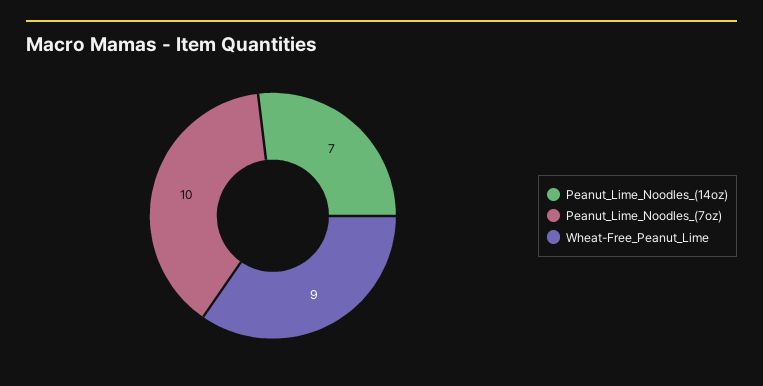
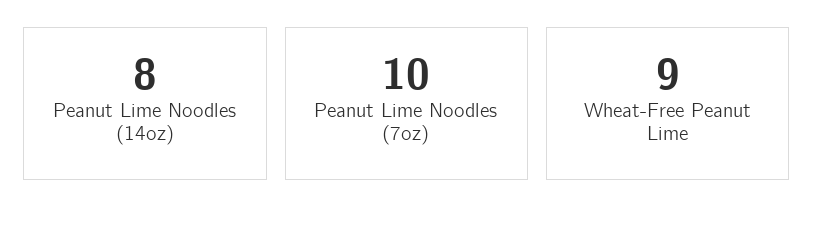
Peanut_Lime_Noodles_(14oz): 7 -> 8

